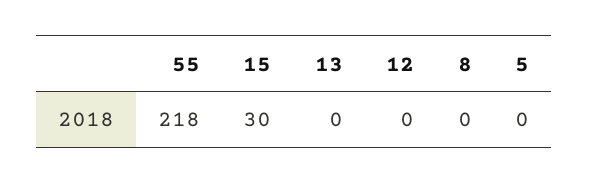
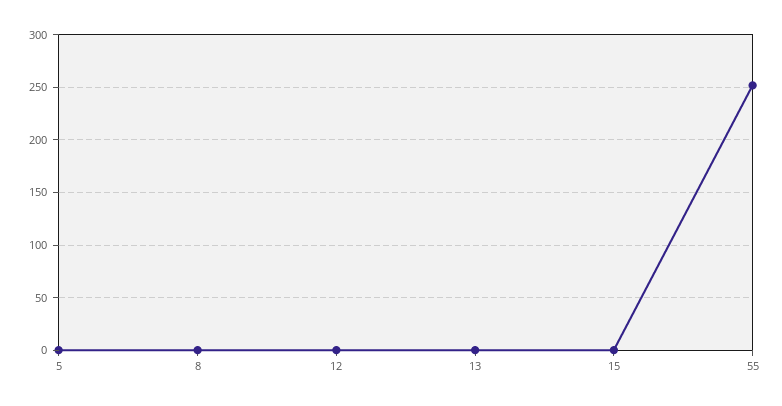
55: 218 -> 250
15: 30 -> 0

